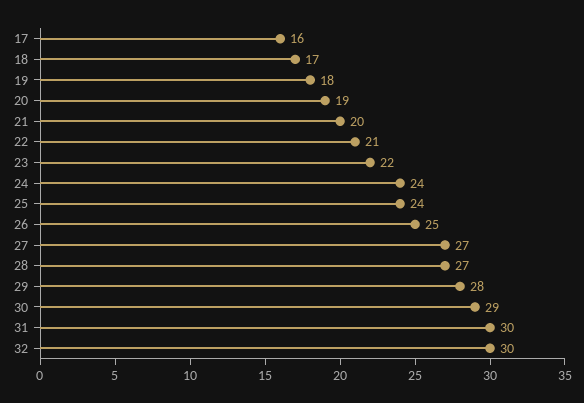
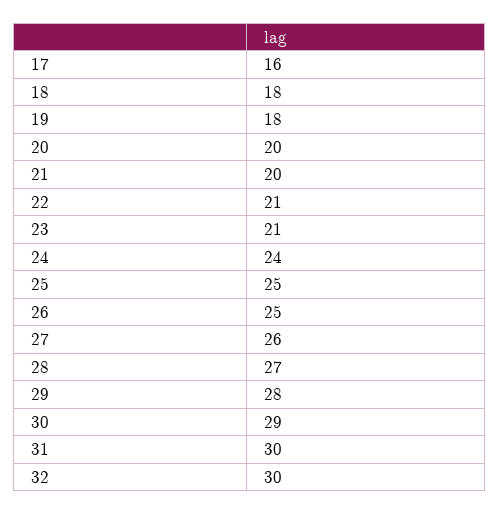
18: 17 -> 18
20: 19 -> 20
23: 22 -> 21
25: 24 -> 25
27: 27 -> 26

